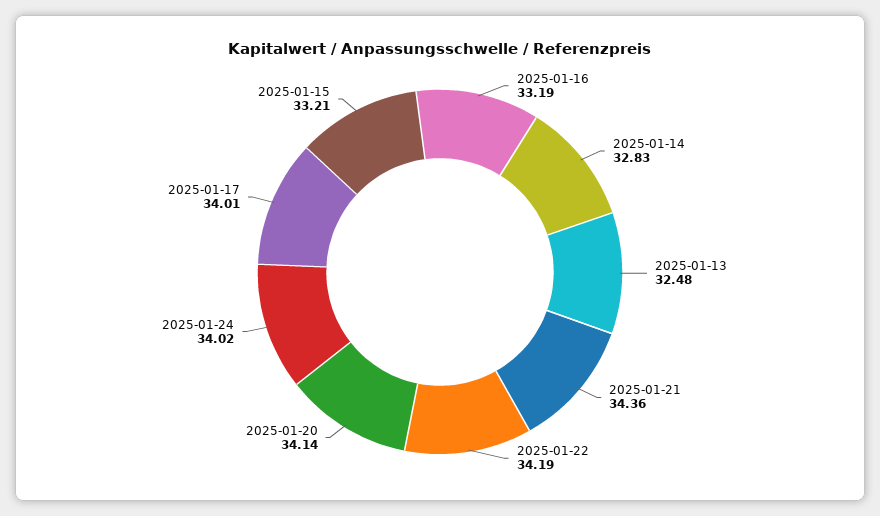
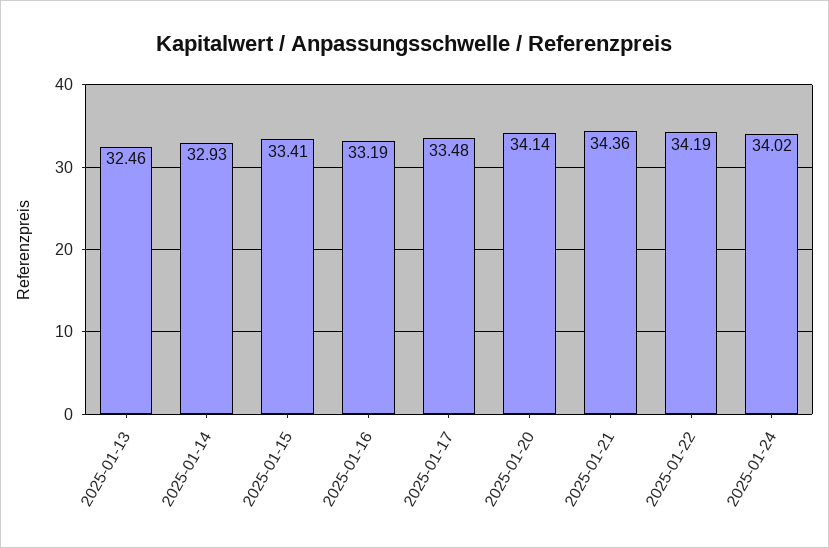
2025-01-14: 32.83 -> 32.93
2025-01-13: 32.48 -> 32.46
2025-01-17: 34.01 -> 33.48
2025-01-15: 33.21 -> 33.41

